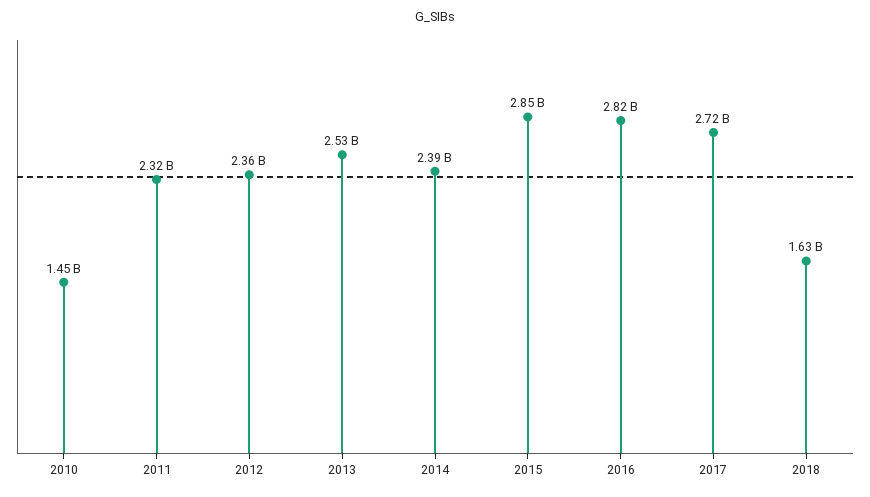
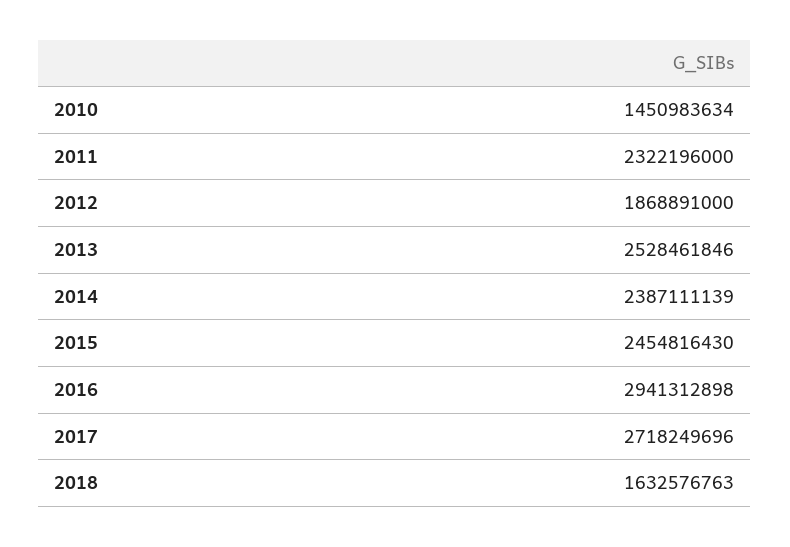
2012: 2360000000 -> 1868891000
2015: 2850000000 -> 2454816430
2016: 2820000000 -> 2941312898

